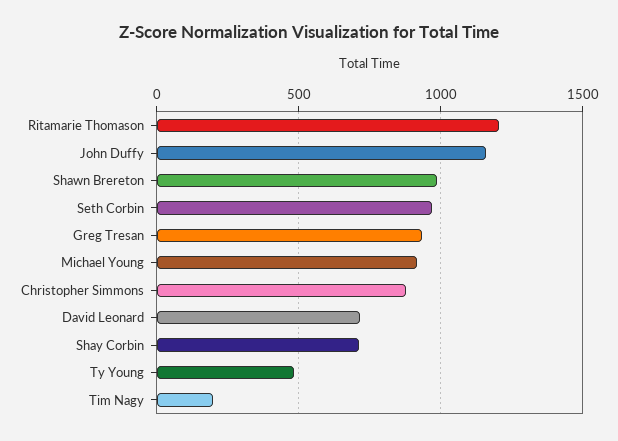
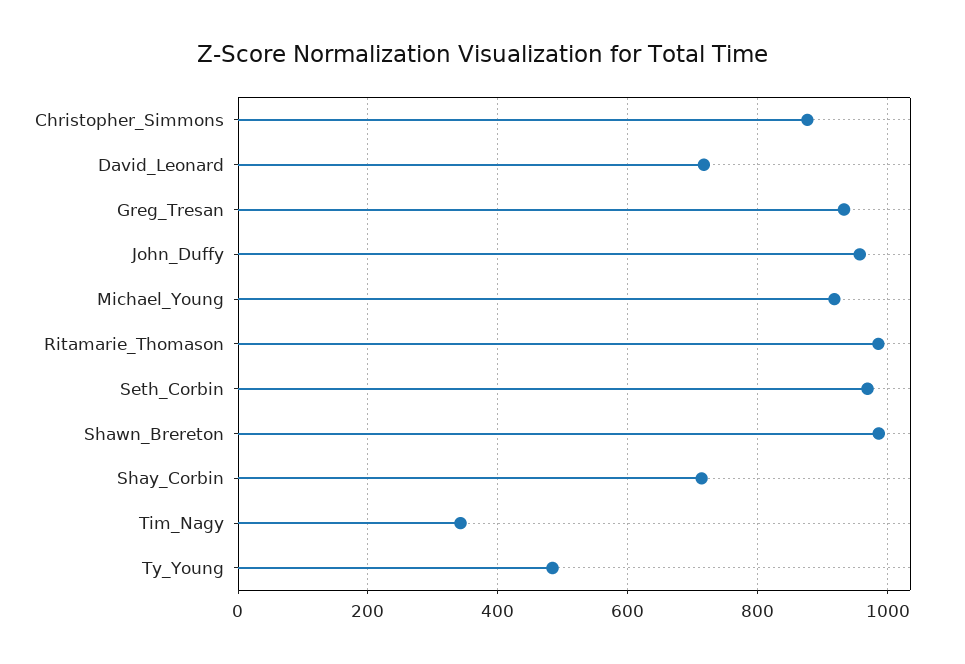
Ritamarie Thomason: 1200 -> 980
John Duffy: 1150 -> 960
Tim Nagy: 200 -> 340

